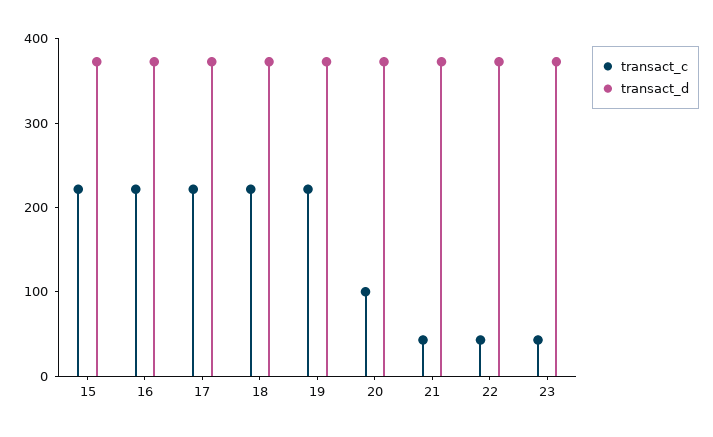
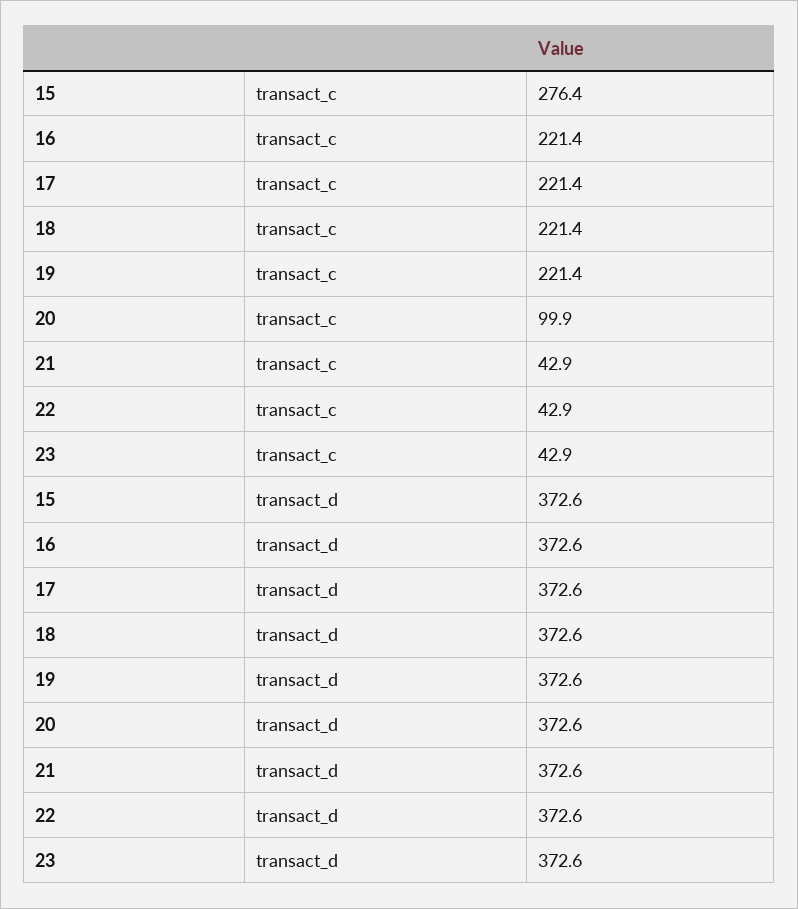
transact_c, 15: 220 -> 276.4

